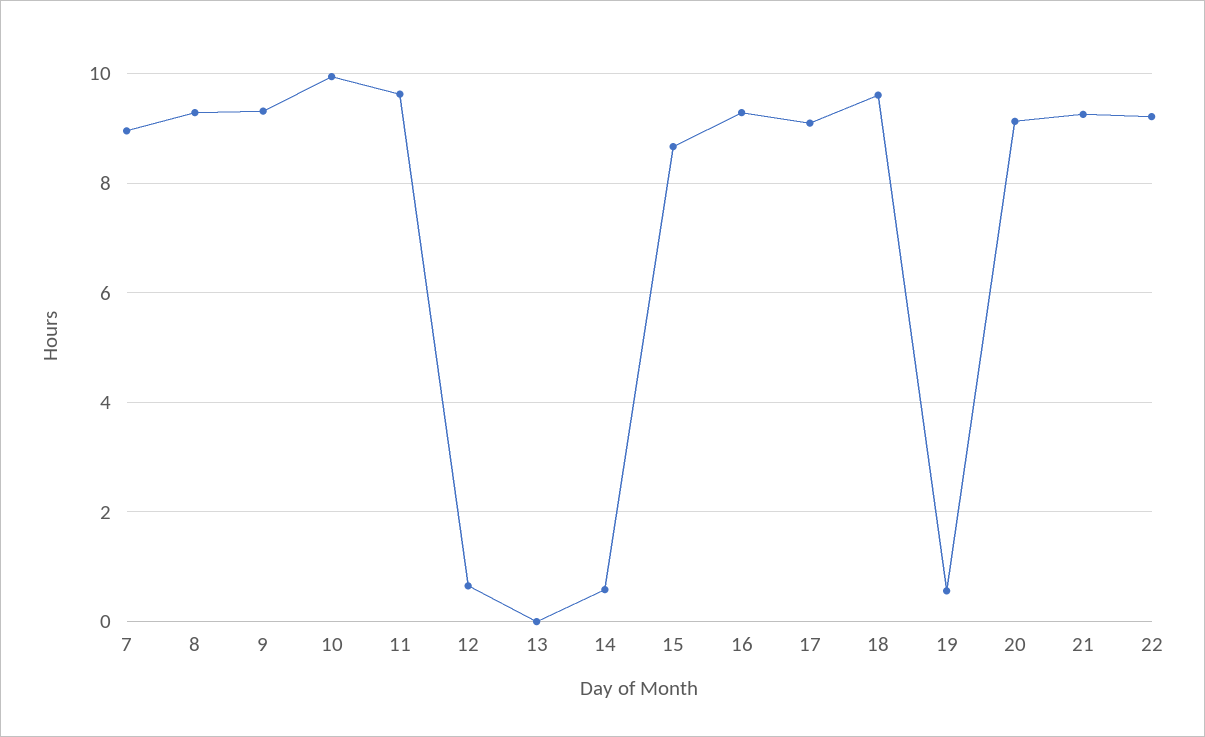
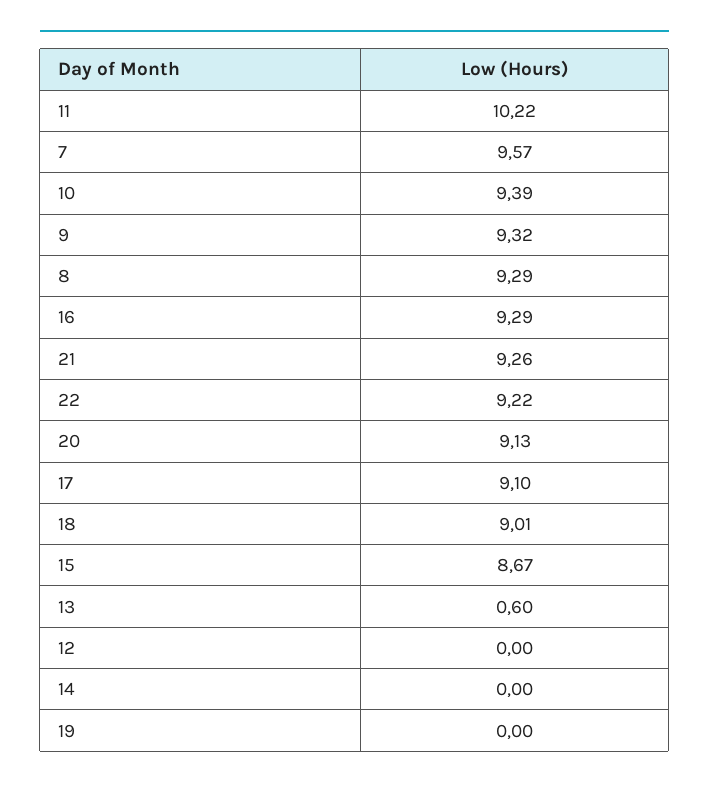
7: 9 -> 9.57
10: 10 -> 9.39
11: 9.6 -> 10.22
12: 0.6 -> 0
13: 0 -> 0.6
14: 0.6 -> 0
18: 9.6 -> 9.01
19: 0.6 -> 0

